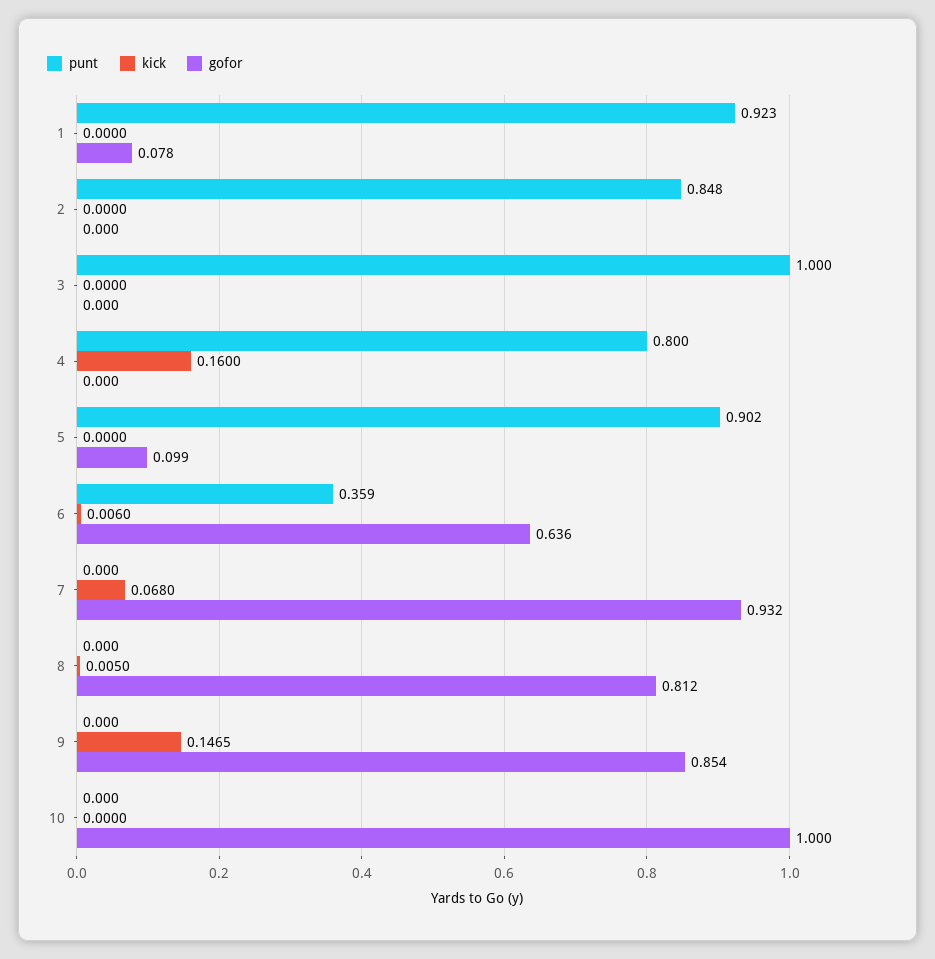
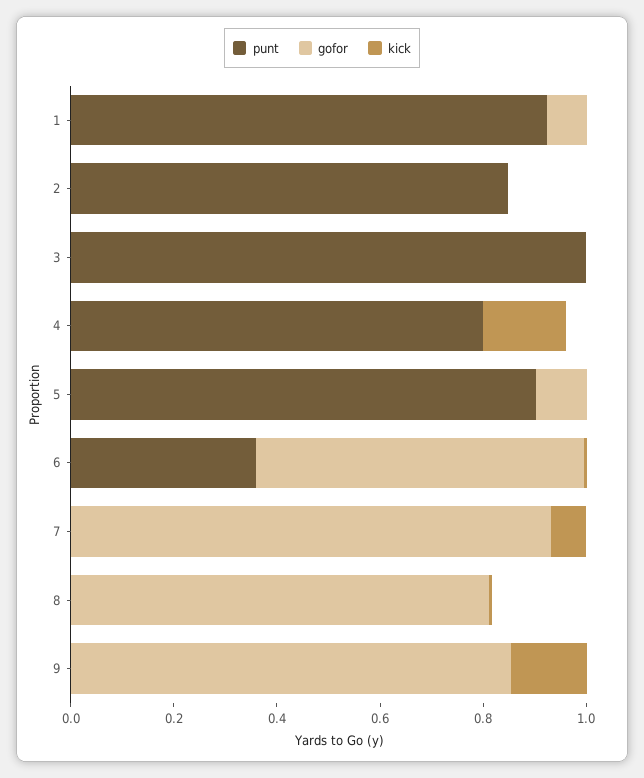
punt, 10: 0 -> none
kick, 10: 0 -> none
gofor, 10: 1 -> none

